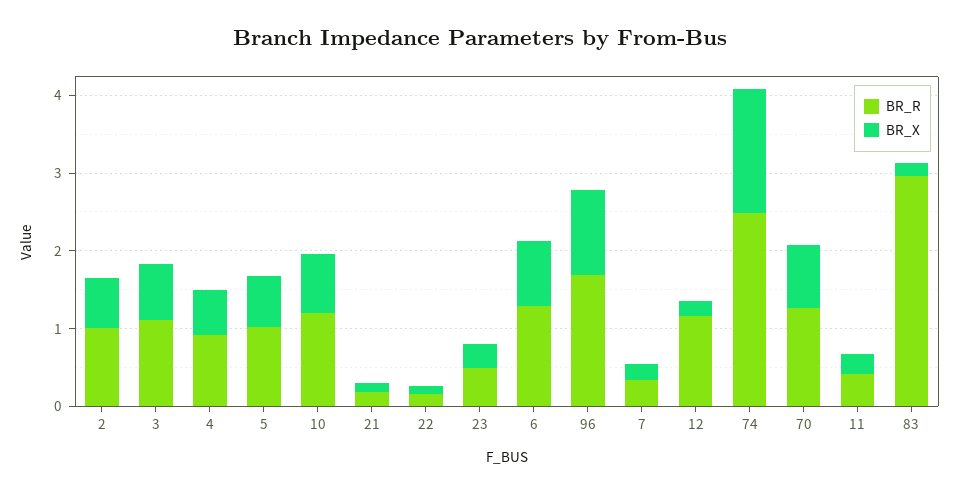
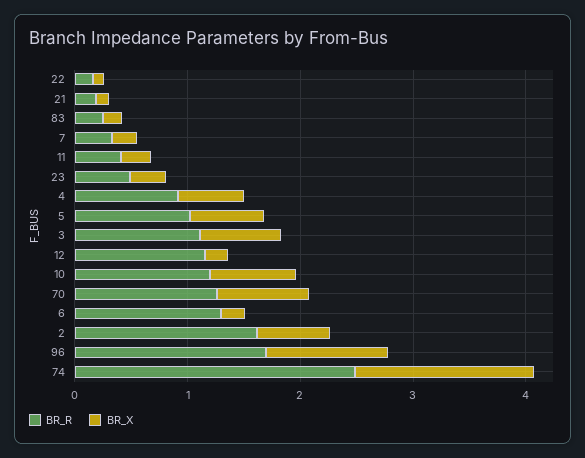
BR_R, 2: 1 -> 1.6
BR_X, 6: 0.8 -> 0.2
BR_R, 83: 3 -> 0.2

